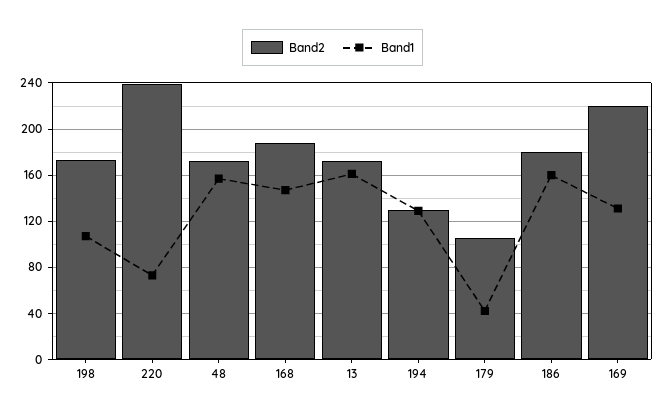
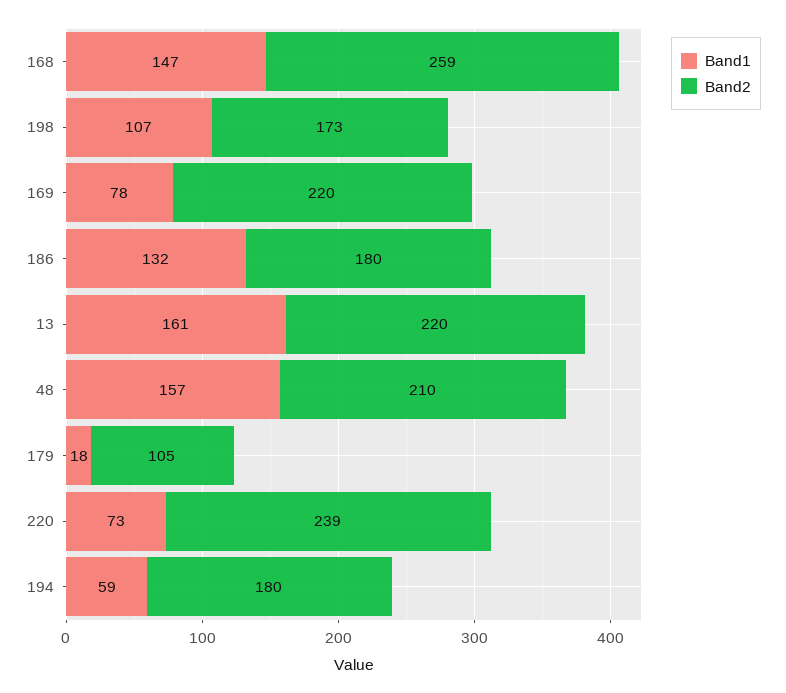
Band2, 48: 170 -> 210
Band2, 168: 190 -> 259
Band2, 13: 170 -> 220
Band2, 194: 130 -> 180
Band1, 194: 130 -> 59
Band1, 179: 40 -> 18
Band1, 186: 160 -> 132
Band1, 169: 130 -> 78

